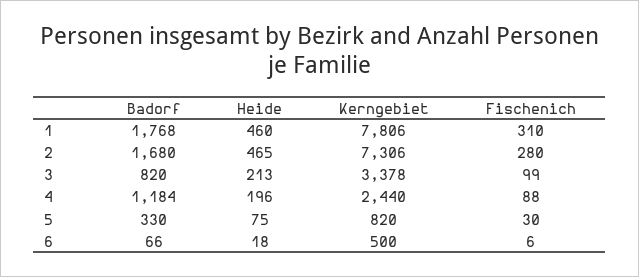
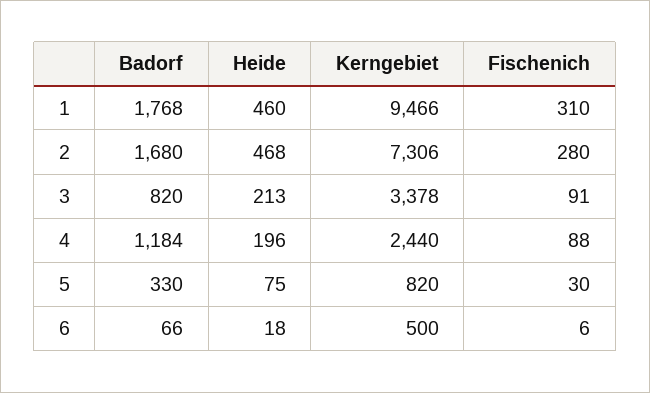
Kerngebiet, 1: 7806 -> 9466
Heide, 2: 465 -> 468
Fischenich, 3: 99 -> 91

